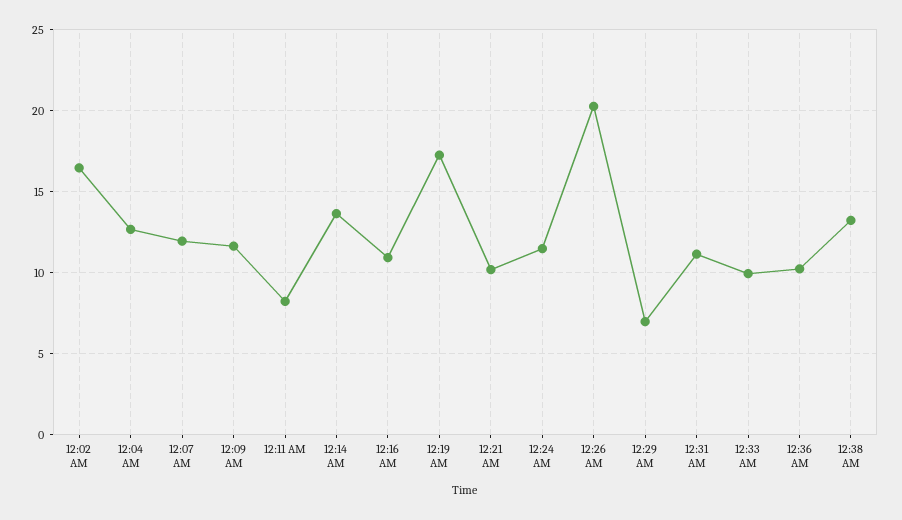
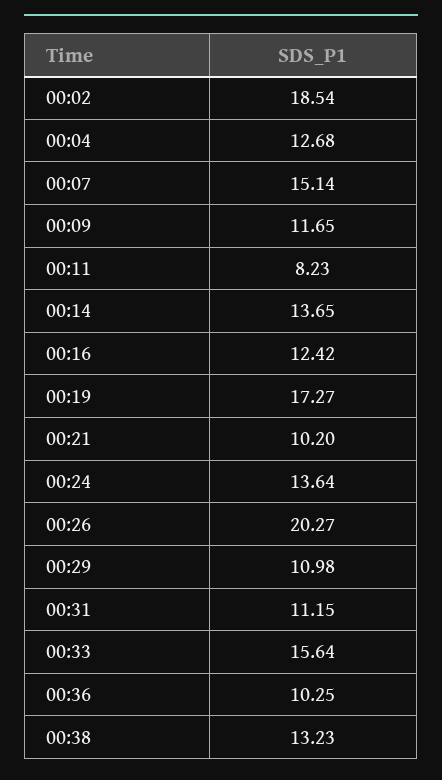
12:02 AM: 16.5 -> 18.54
12:07 AM: 12 -> 15.14
12:16 AM: 11 -> 12.42
12:24 AM: 11.5 -> 13.64
12:29 AM: 7 -> 10.98
12:33 AM: 10 -> 15.64

